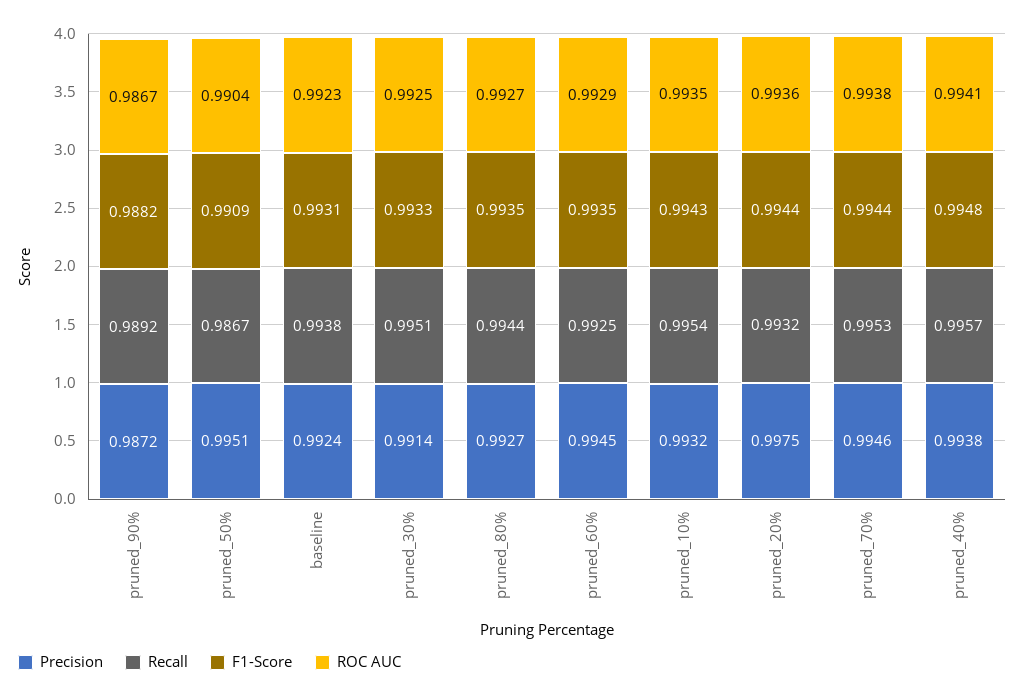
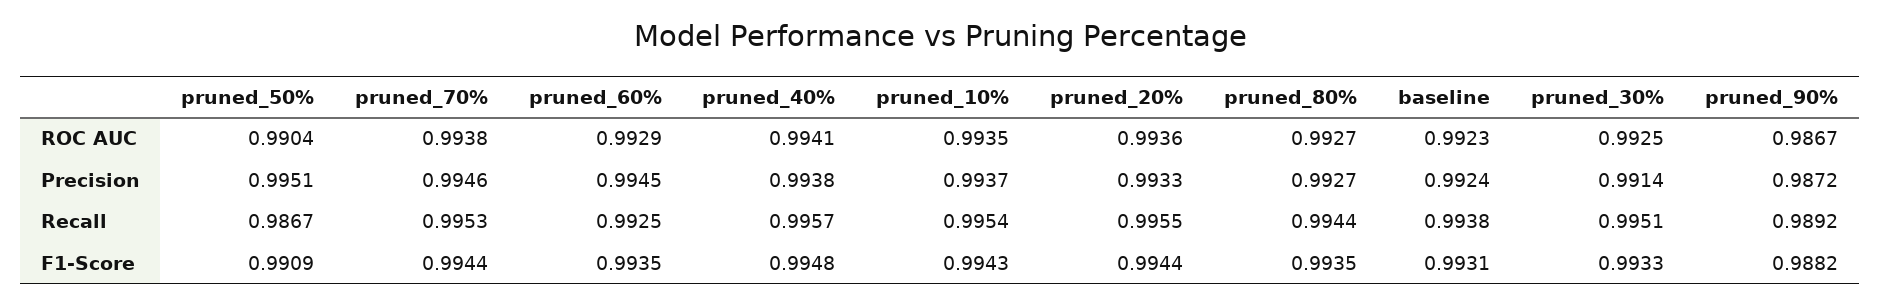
Precision, pruned_10%: 0.9932 -> 0.9937
Precision, pruned_20%: 0.9975 -> 0.9933
Recall, pruned_20%: 0.9932 -> 0.9955

